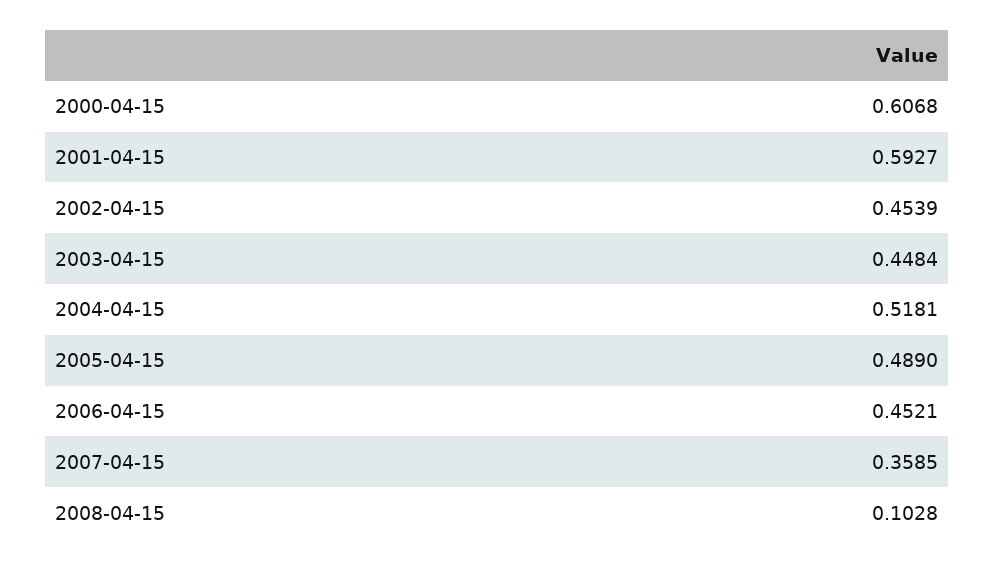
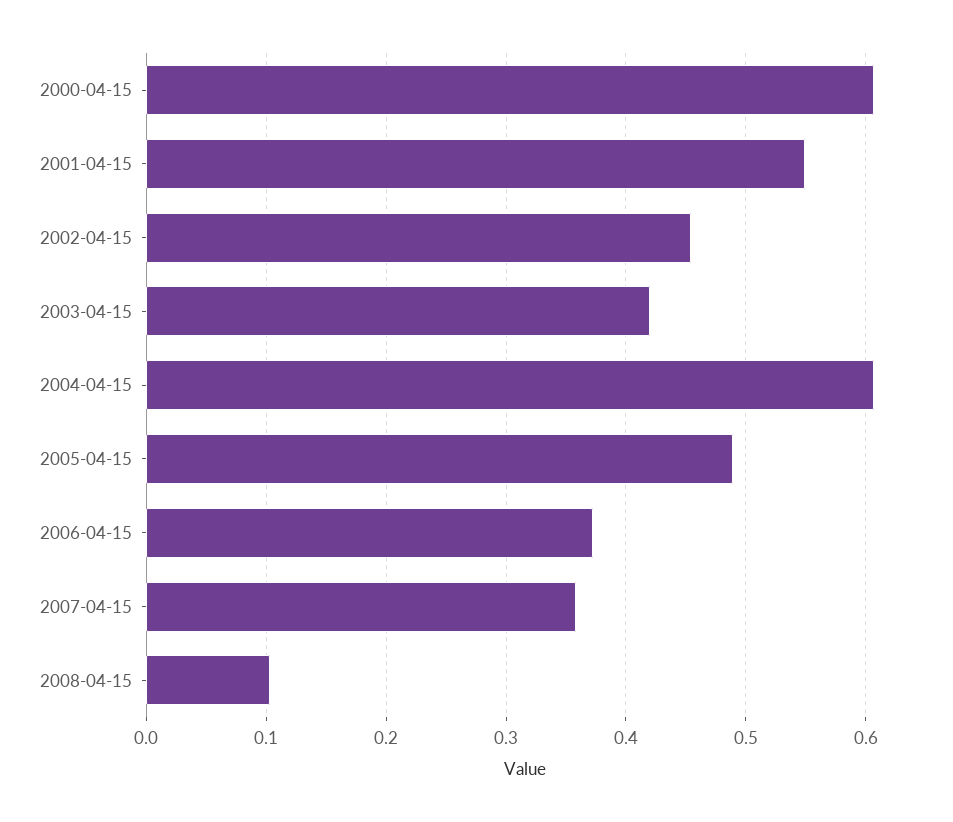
2001-04-15: 0.5927 -> 0.55
2003-04-15: 0.4484 -> 0.42
2004-04-15: 0.5181 -> 0.61
2006-04-15: 0.4521 -> 0.37

